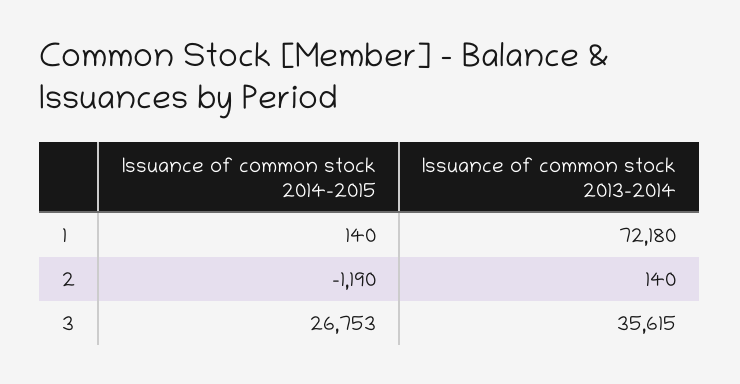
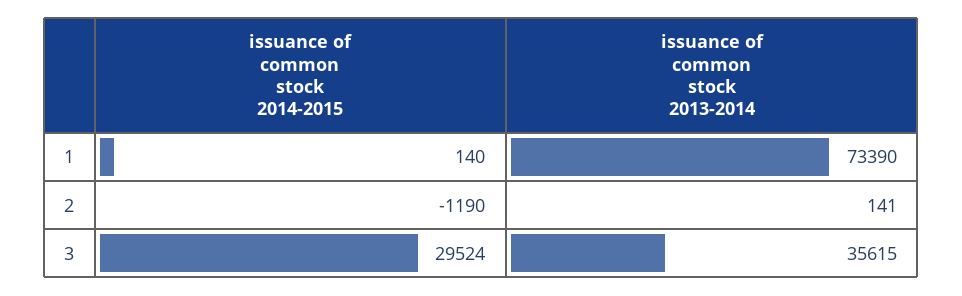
Issuance of common stock 2013-2014, 1: 72180 -> 73390
Issuance of common stock 2013-2014, 2: 140 -> 141
Issuance of common stock 2014-2015, 3: 26753 -> 29524

